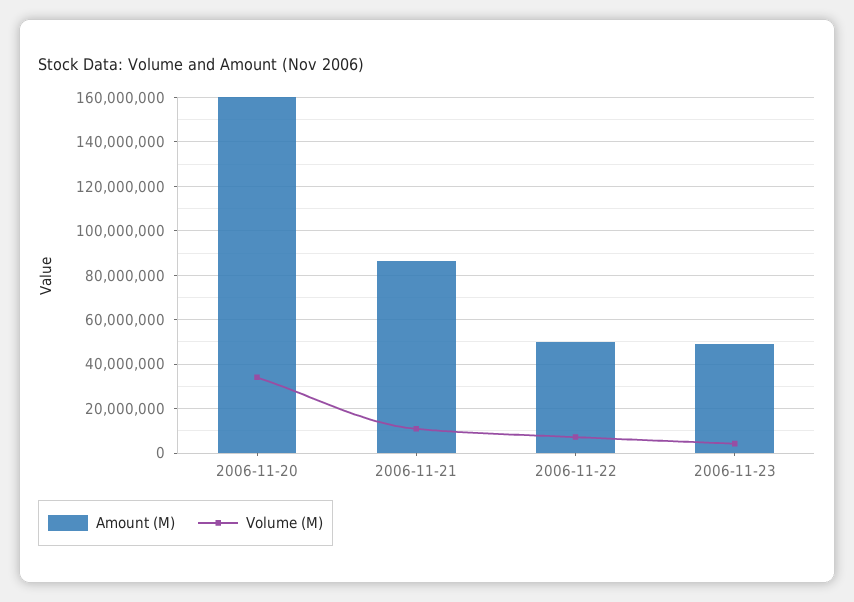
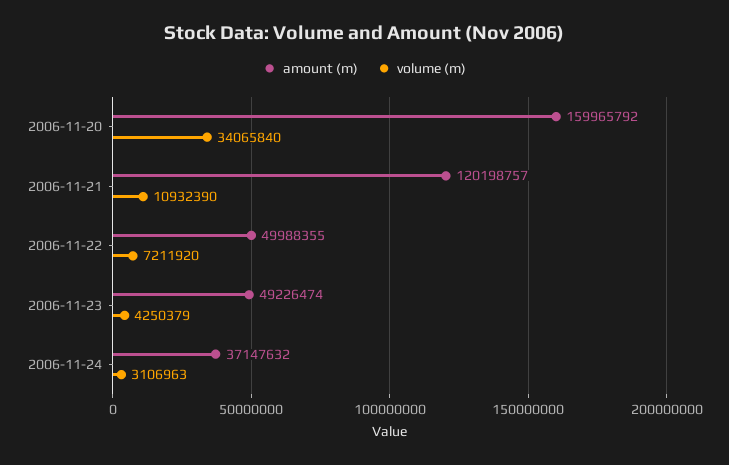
Amount (M), 2006-11-21: 85000000 -> 120198757
Amount (M), 2006-11-24: none -> 37147632
Volume (M), 2006-11-24: none -> 3106963

